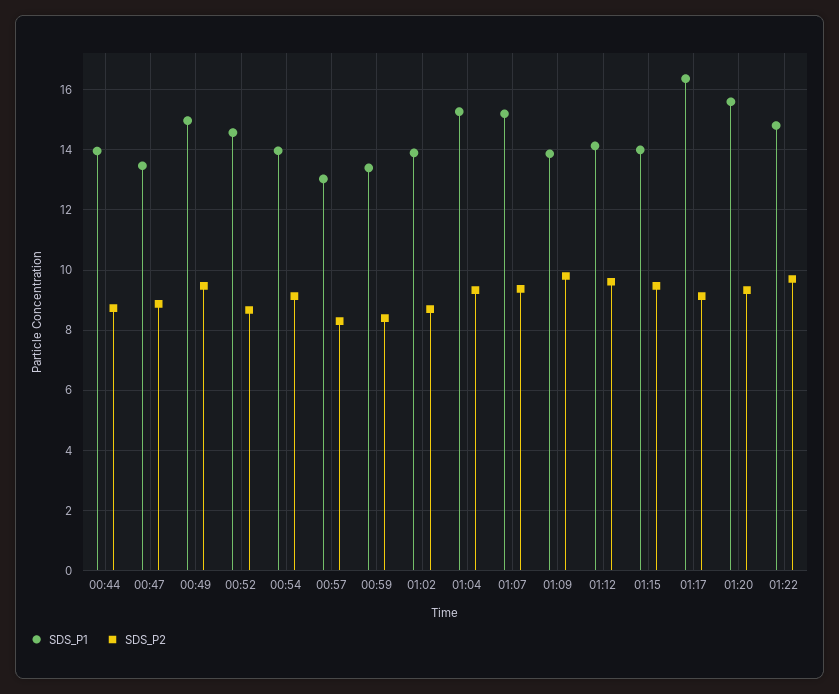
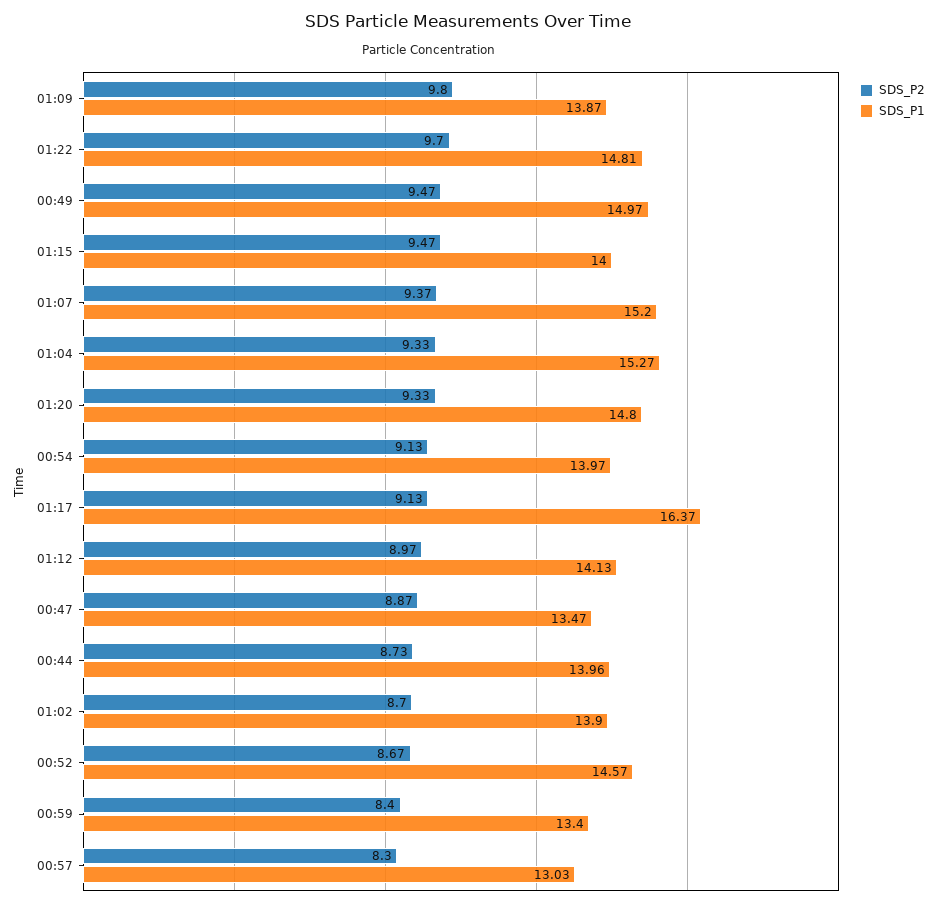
SDS_P2, 01:12: 9.6 -> 8.97
SDS_P1, 01:20: 15.6 -> 14.8

